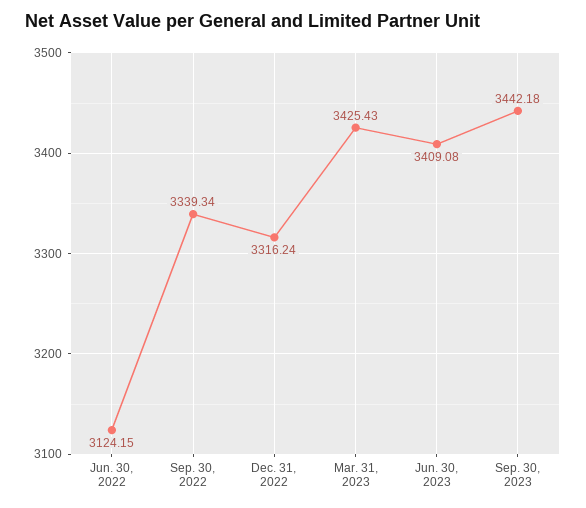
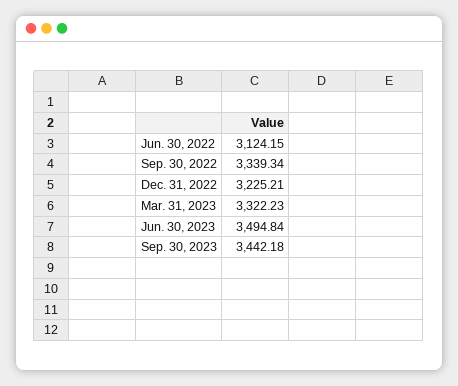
Dec. 31, 2022: 3316.24 -> 3225.21
Mar. 31, 2023: 3425.43 -> 3322.23
Jun. 30, 2023: 3409.08 -> 3494.84

